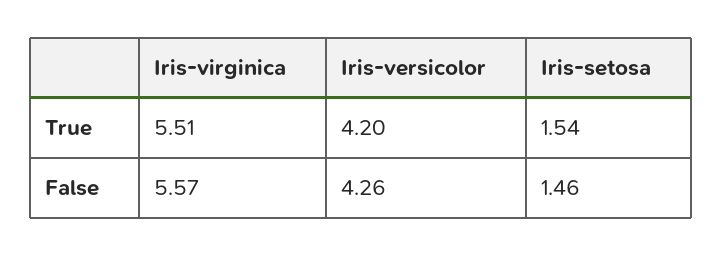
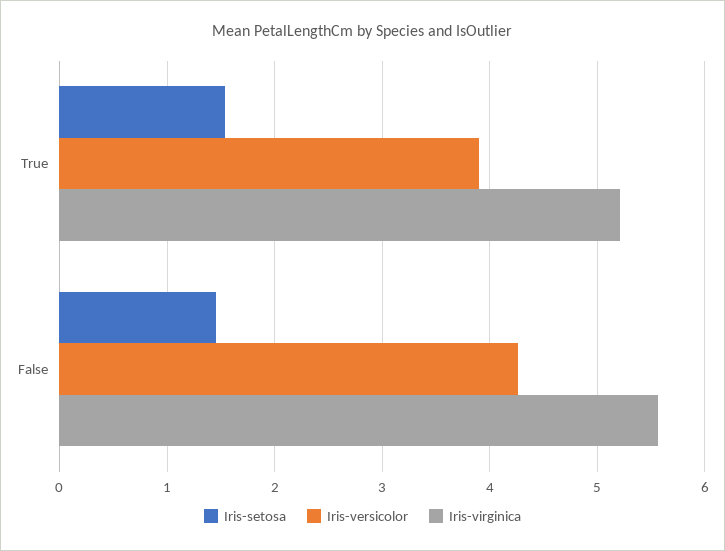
Iris-virginica, True: 5.51 -> 5.2
Iris-versicolor, True: 4.2 -> 3.9

